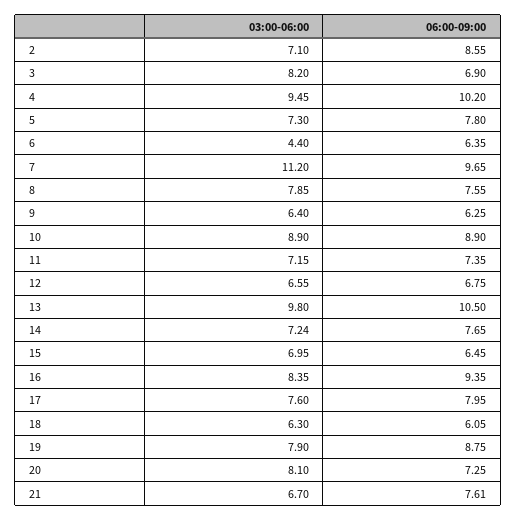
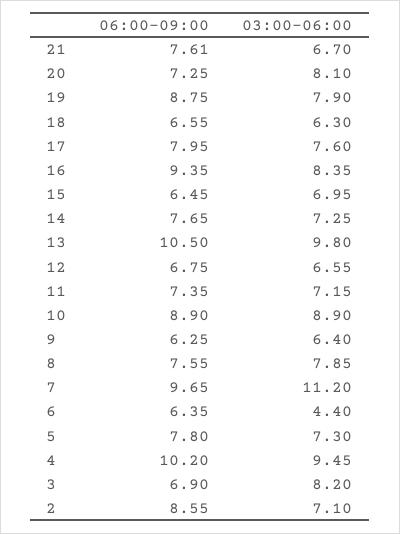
03:00-06:00, 14: 7.24 -> 7.25
06:00-09:00, 18: 6.05 -> 6.55

